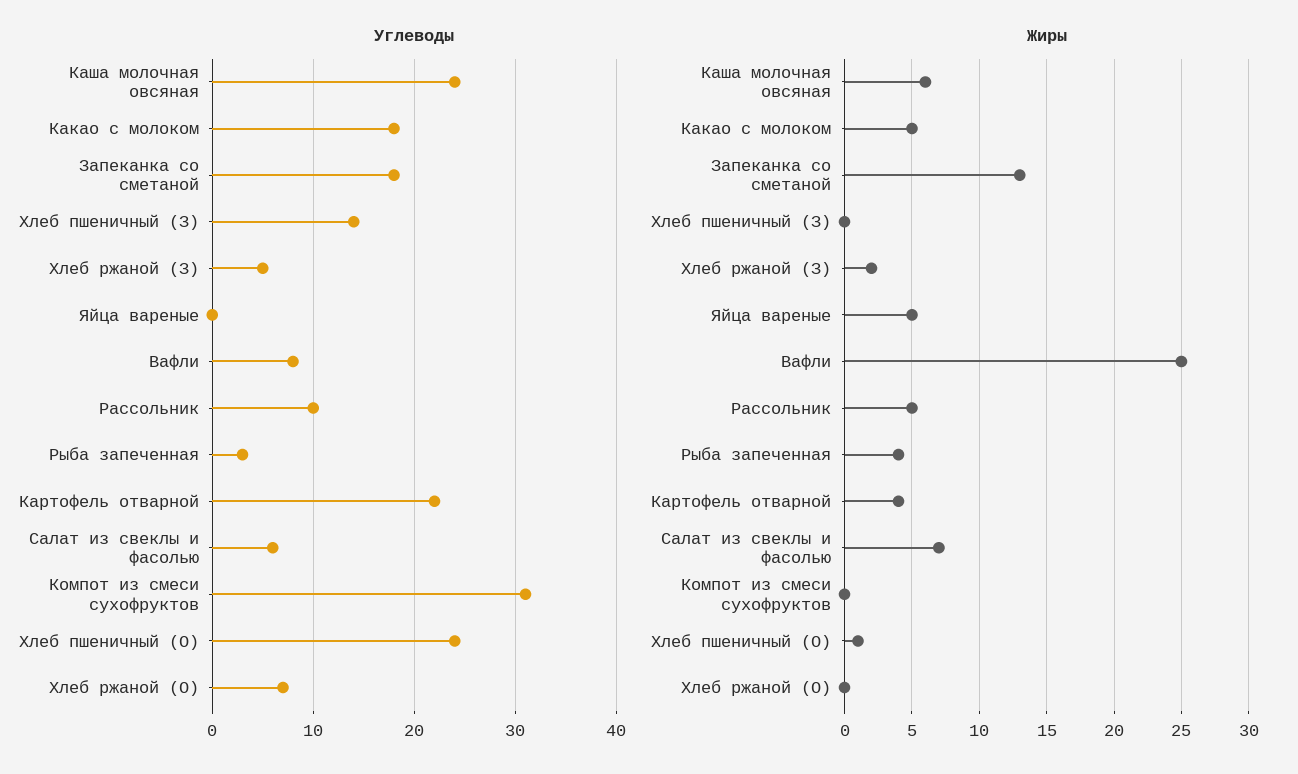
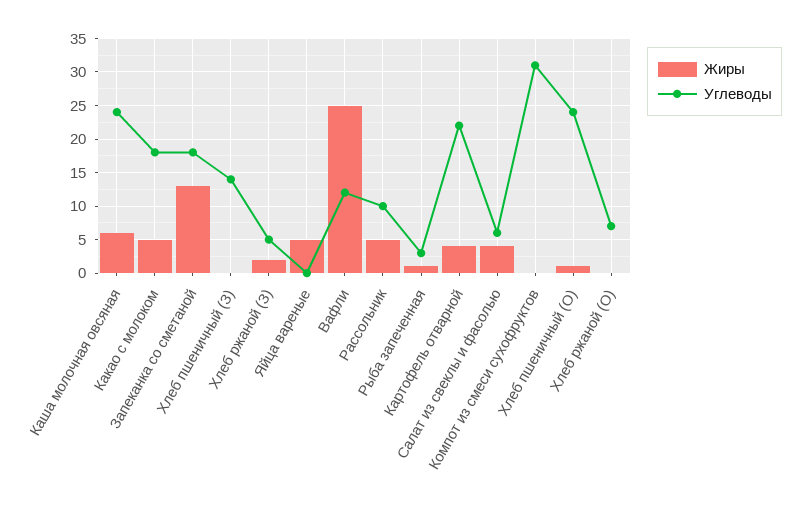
Углеводы, Вафли: 8 -> 12
Жиры, Рыба запеченная: 4 -> 1
Жиры, Салат из свеклы и фасолью: 7 -> 4

